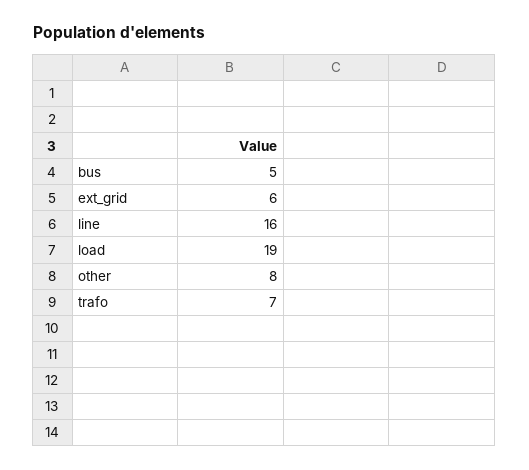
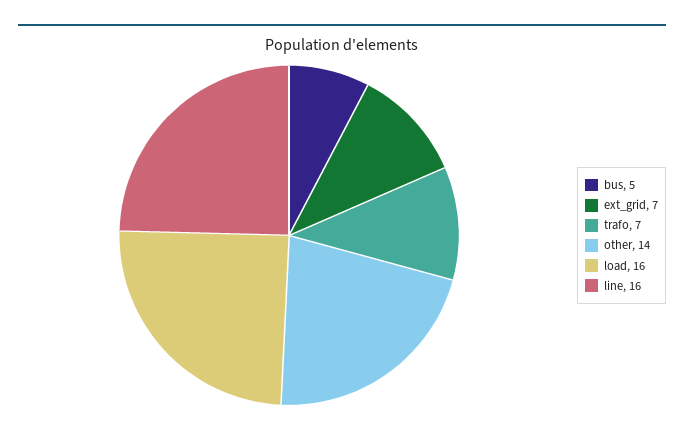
ext_grid: 6 -> 7
load: 19 -> 16
other: 8 -> 14

